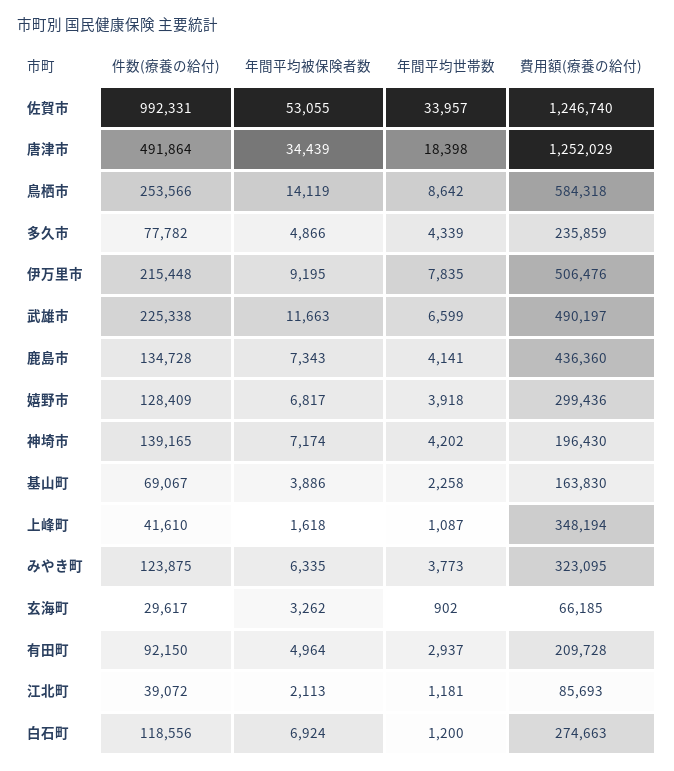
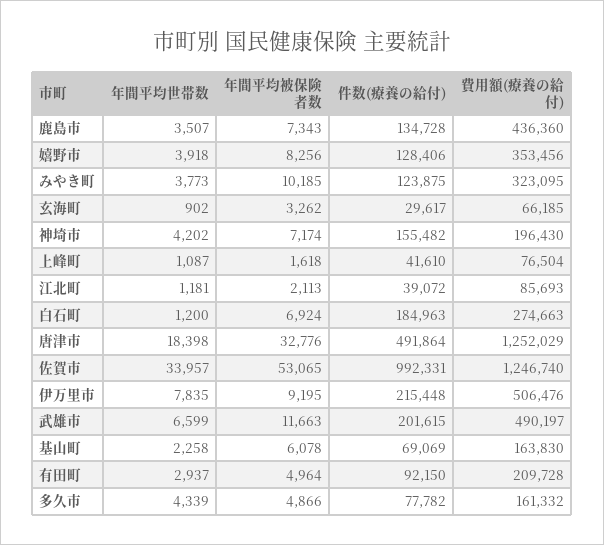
年間平均被保険者数, 佐賀市: 53055 -> 53065
年間平均被保険者数, 唐津市: 34439 -> 32776
件数(療養の給付), 鳥栖市: 253566 -> none
年間平均被保険者数, 鳥栖市: 14119 -> none
年間平均世帯数, 鳥栖市: 8642 -> none
費用額(療養の給付), 鳥栖市: 584318 -> none
費用額(療養の給付), 多久市: 235859 -> 161332
件数(療養の給付), 武雄市: 225338 -> 201615
年間平均世帯数, 鹿島市: 4141 -> 3507
件数(療養の給付), 嬉野市: 128409 -> 128406
年間平均被保険者数, 嬉野市: 6817 -> 8256
費用額(療養の給付), 嬉野市: 299436 -> 353456
件数(療養の給付), 神埼市: 139165 -> 155482
件数(療養の給付), 基山町: 69067 -> 69069
年間平均被保険者数, 基山町: 3886 -> 6078
費用額(療養の給付), 上峰町: 348194 -> 76504
年間平均被保険者数, みやき町: 6335 -> 10185
件数(療養の給付), 白石町: 118556 -> 184963

